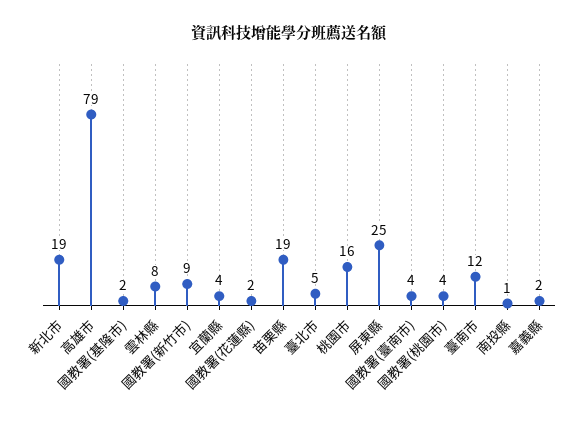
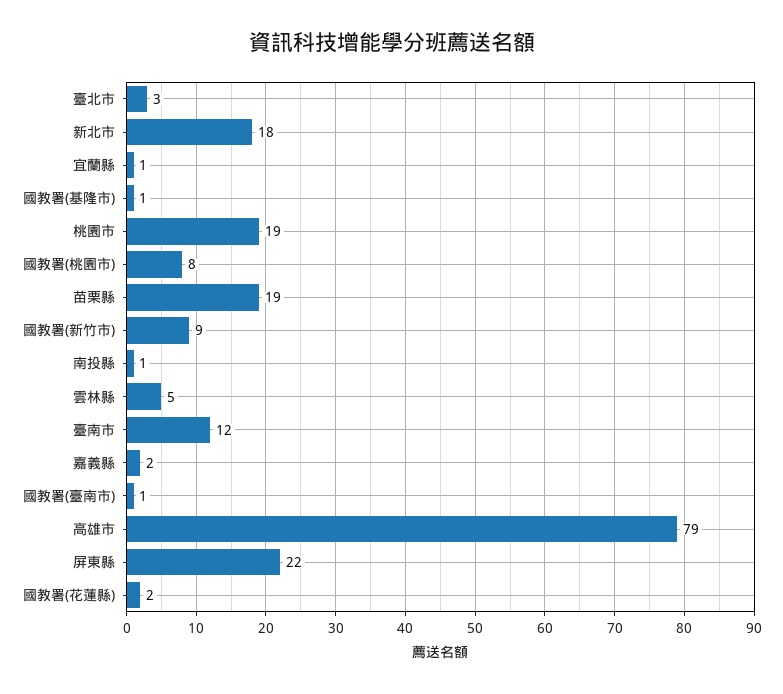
新北市: 19 -> 18
國教署(基隆市): 2 -> 1
雲林縣: 8 -> 5
宜蘭縣: 4 -> 1
臺北市: 5 -> 3
桃園市: 16 -> 19
屏東縣: 25 -> 22
國教署(臺南市): 4 -> 1
國教署(桃園市): 4 -> 8

